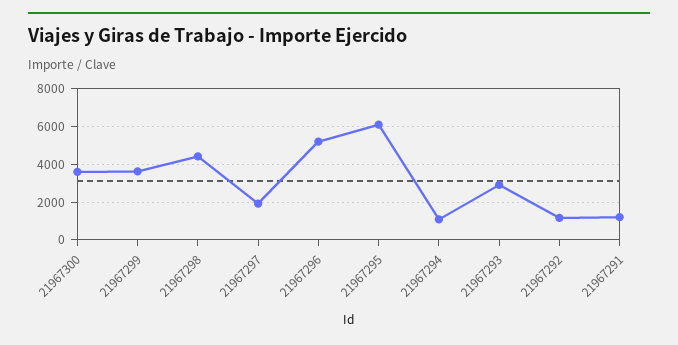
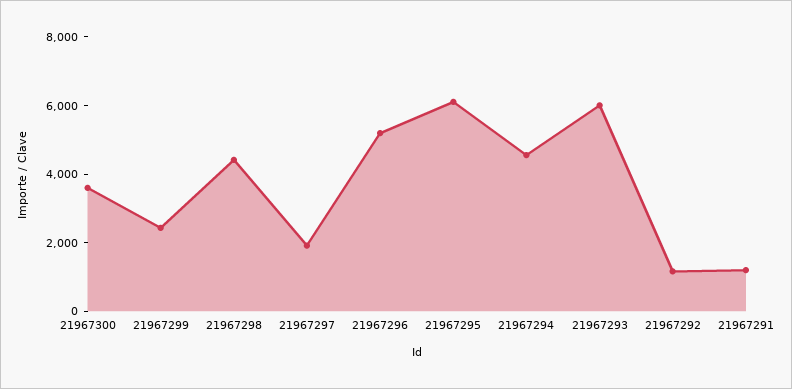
21967299: 3500 -> 2500
21967294: 1000 -> 4500
21967293: 3000 -> 6000

